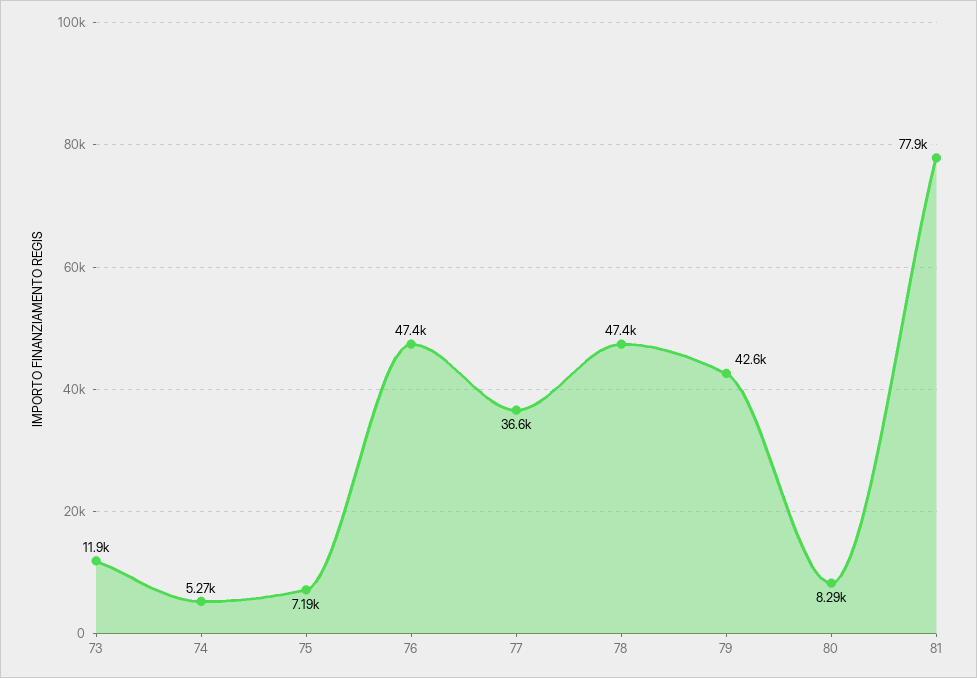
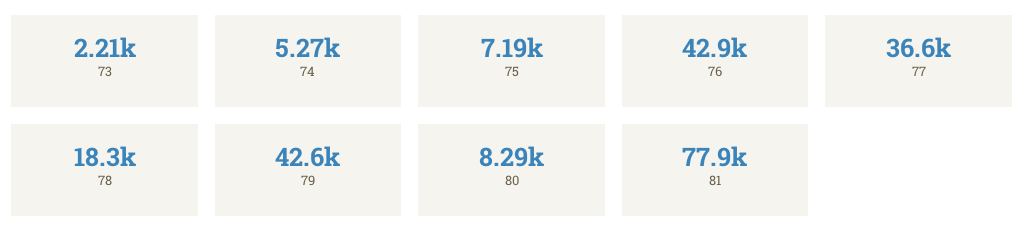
73: 11900 -> 2210
76: 47400 -> 42900
78: 47400 -> 18300

